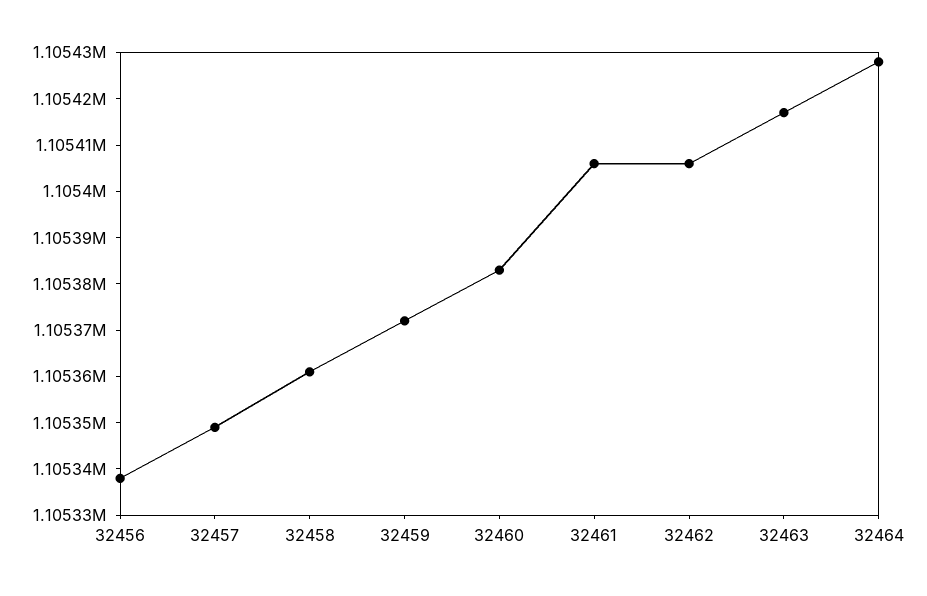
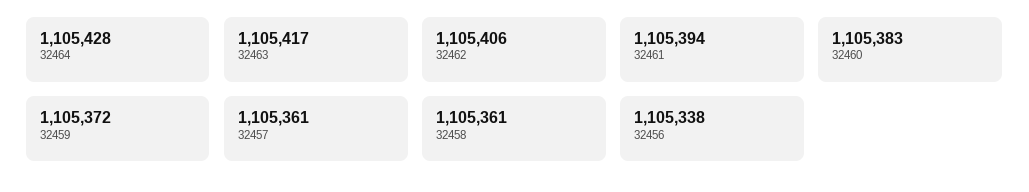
32457: 1105350 -> 1105361
32461: 1105405 -> 1105394

